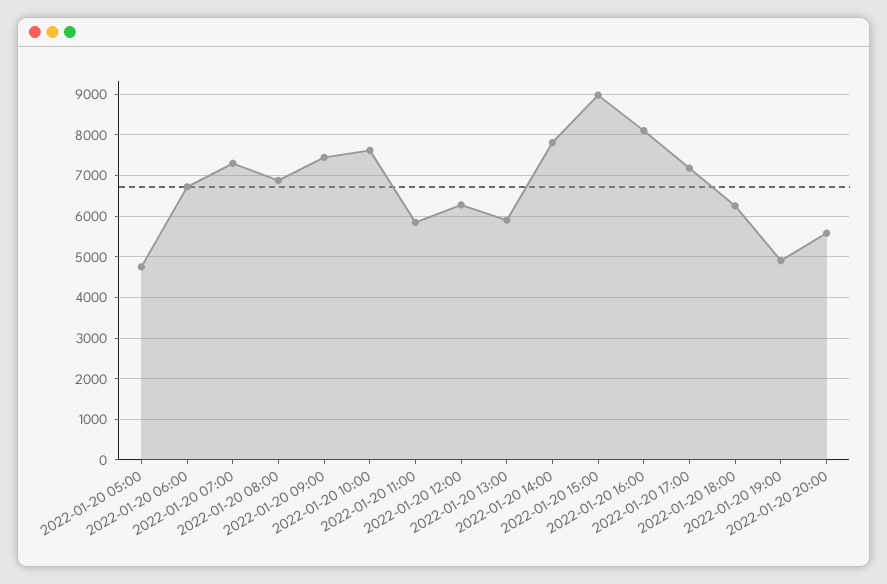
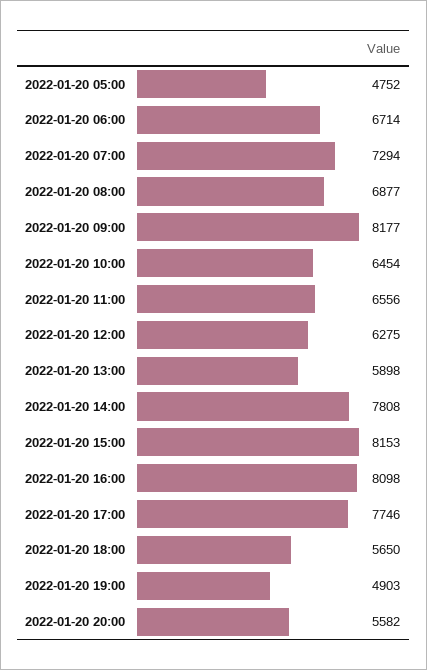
2022-01-20 09:00: 7400 -> 8177
2022-01-20 10:00: 7600 -> 6454
2022-01-20 11:00: 5800 -> 6556
2022-01-20 15:00: 9000 -> 8153
2022-01-20 17:00: 7200 -> 7746
2022-01-20 18:00: 6200 -> 5650

